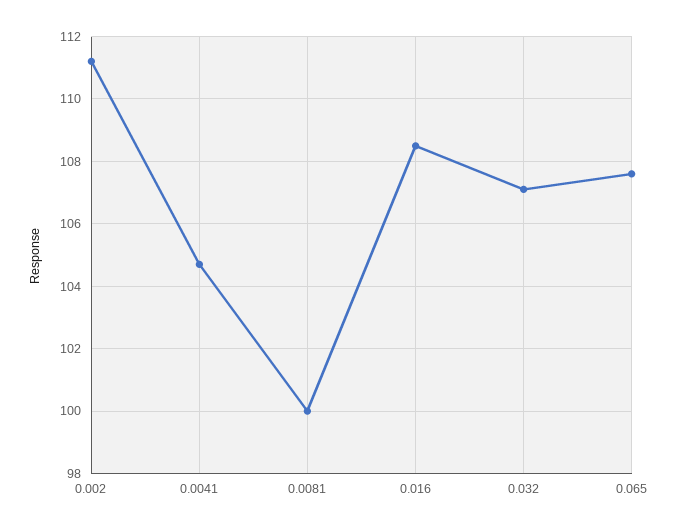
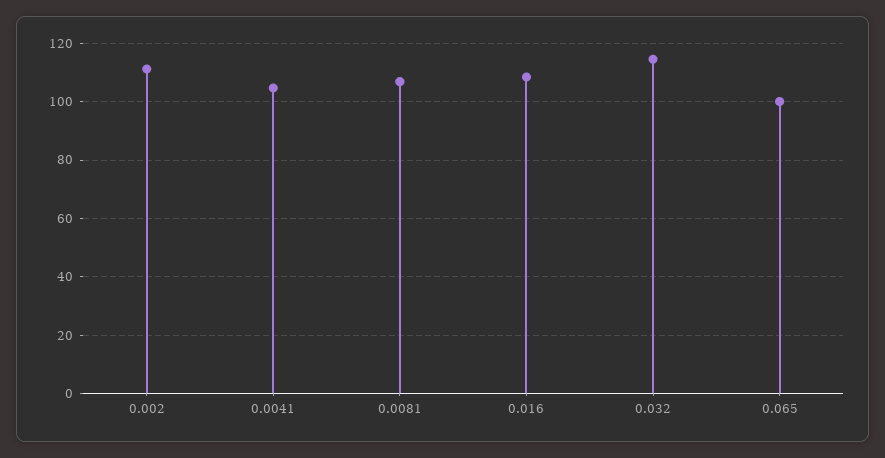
0.0081: 100 -> 107.5
0.032: 107 -> 115
0.065: 107.5 -> 100

